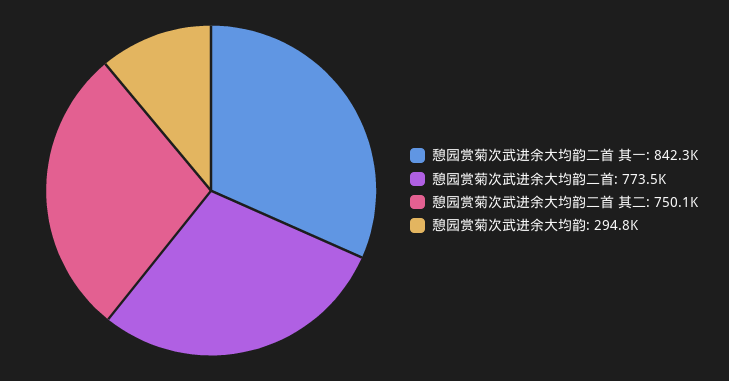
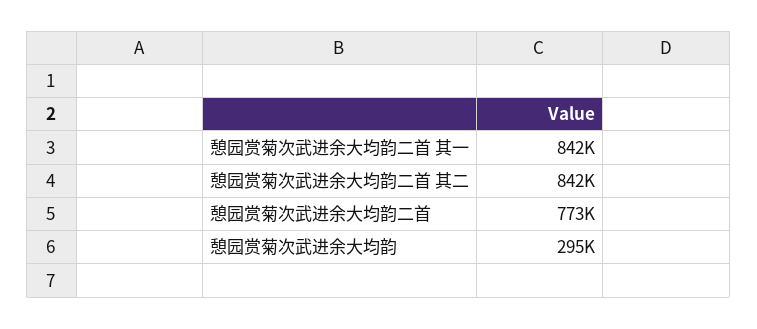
憩园赏菊次武进余大均韵二首 其二: 750100 -> 842000

